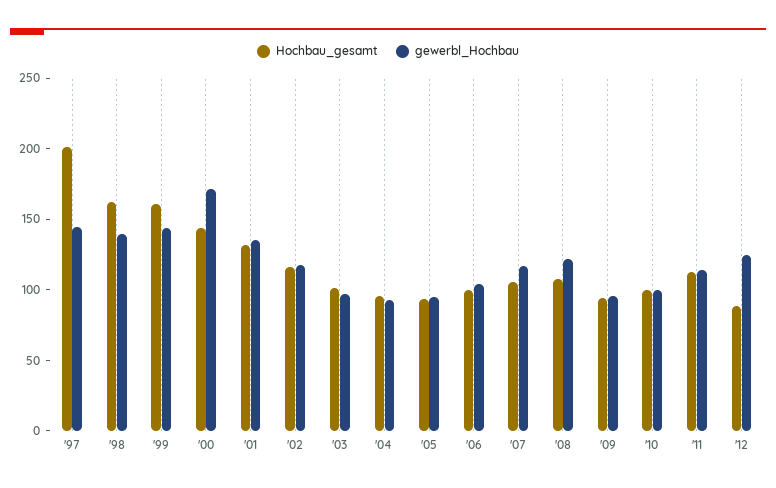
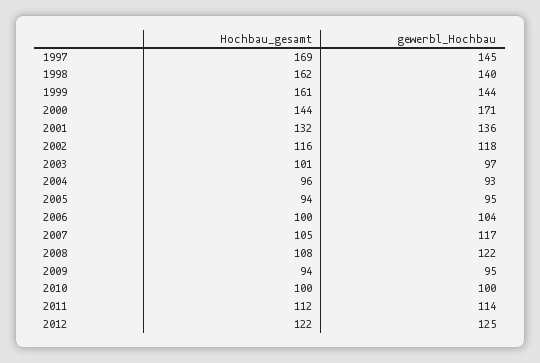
Hochbau_gesamt, '97: 200 -> 169
Hochbau_gesamt, '12: 90 -> 122

